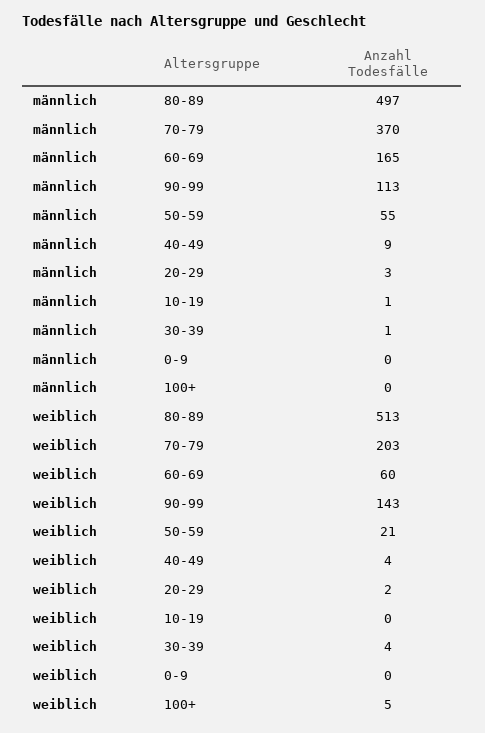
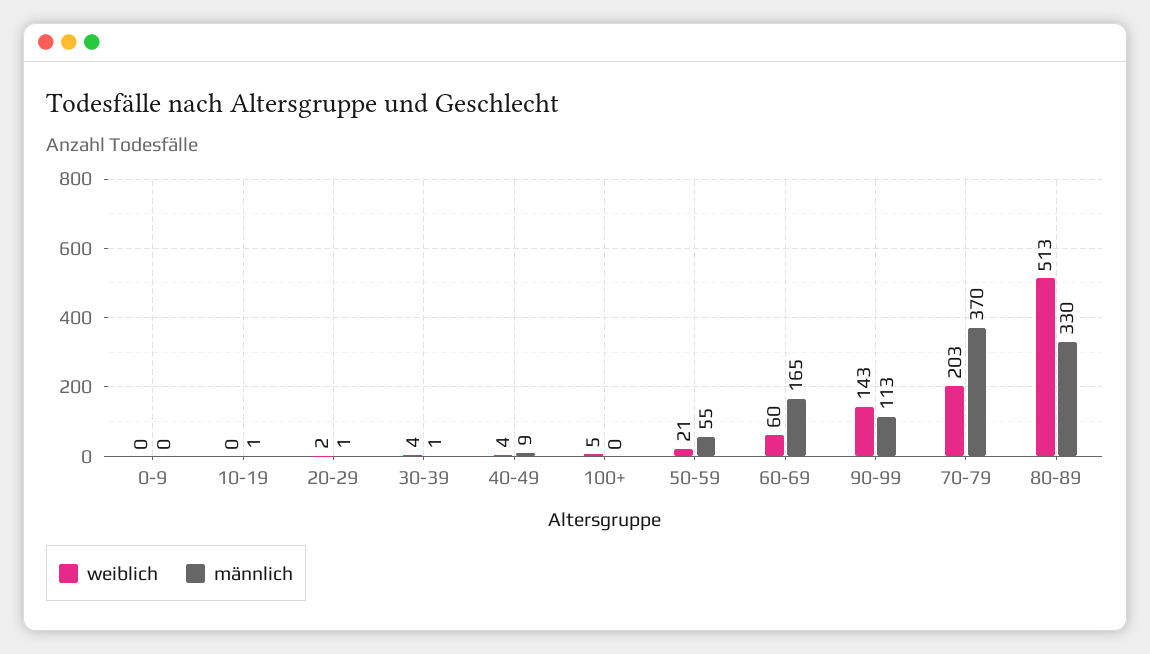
männlich, 80-89: 497 -> 330
männlich, 20-29: 3 -> 1

